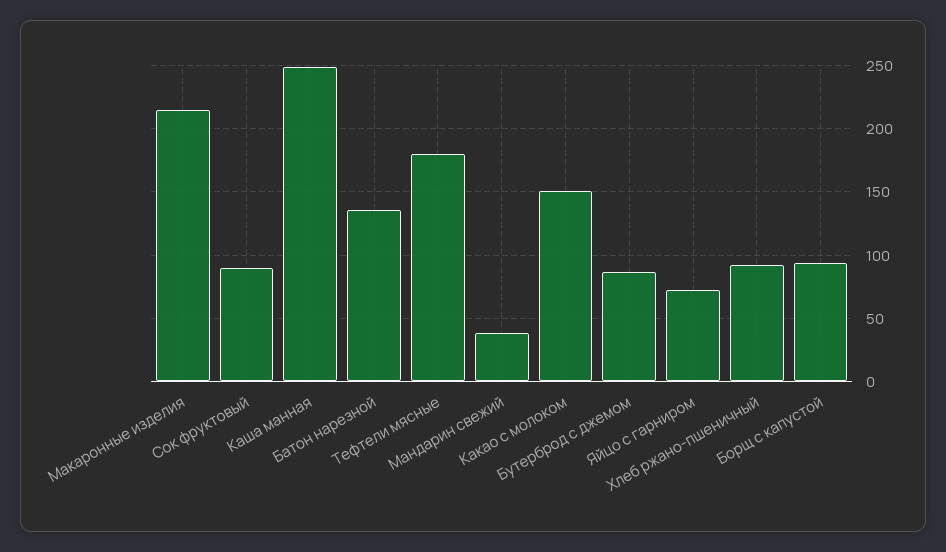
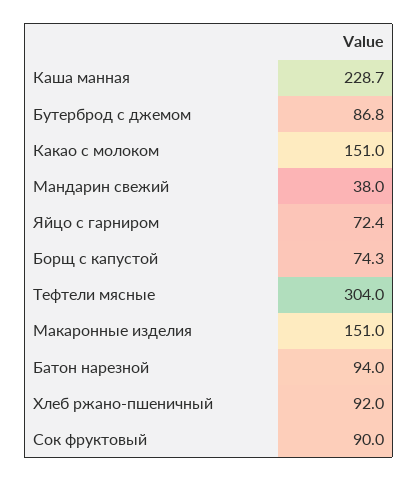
Макаронные изделия: 215 -> 151
Каша манная: 250 -> 228.7
Батон нарезной: 135 -> 94
Тефтели мясные: 180 -> 304
Борщ с капустой: 95 -> 74.3

